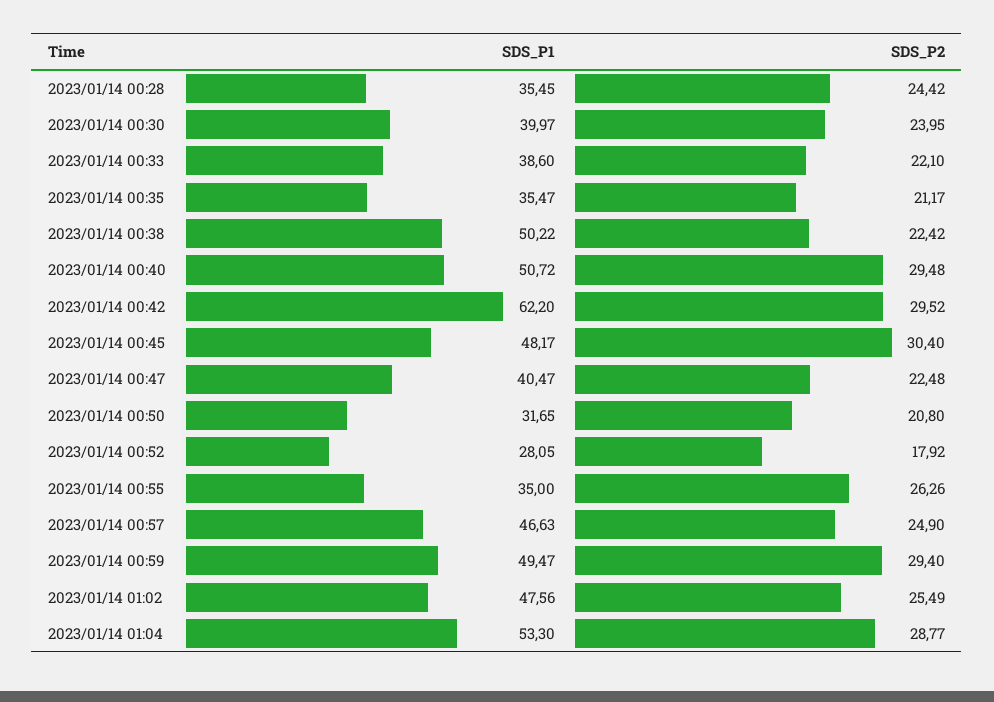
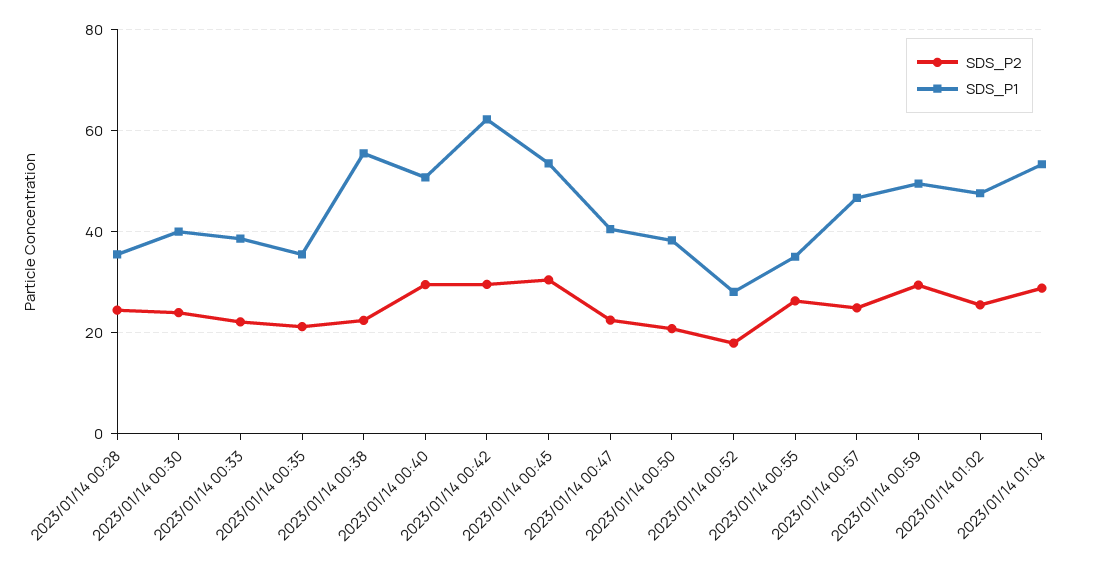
SDS_P1, 2023/01/14 00:38: 50.22 -> 56
SDS_P1, 2023/01/14 00:45: 48.17 -> 54
SDS_P1, 2023/01/14 00:50: 31.65 -> 38

